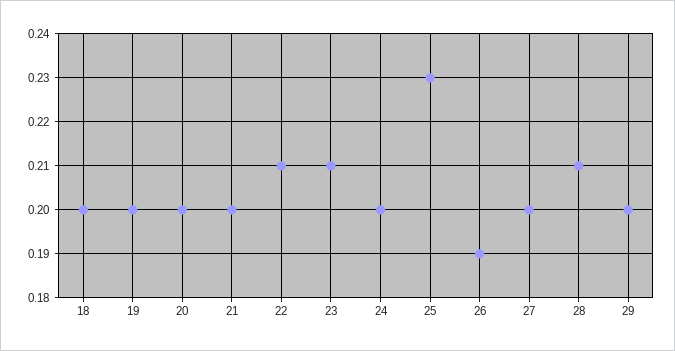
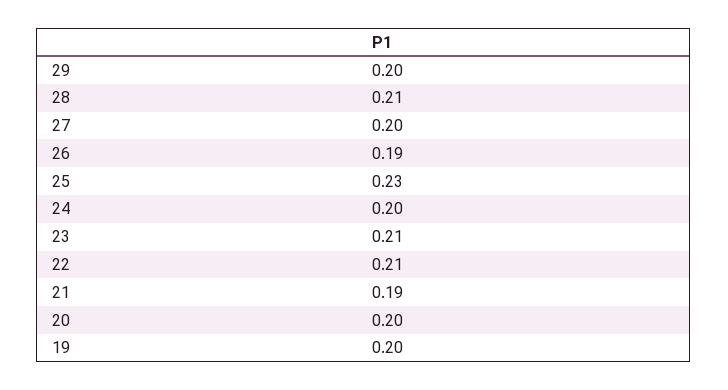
18: 0.2 -> none
21: 0.2 -> 0.19

